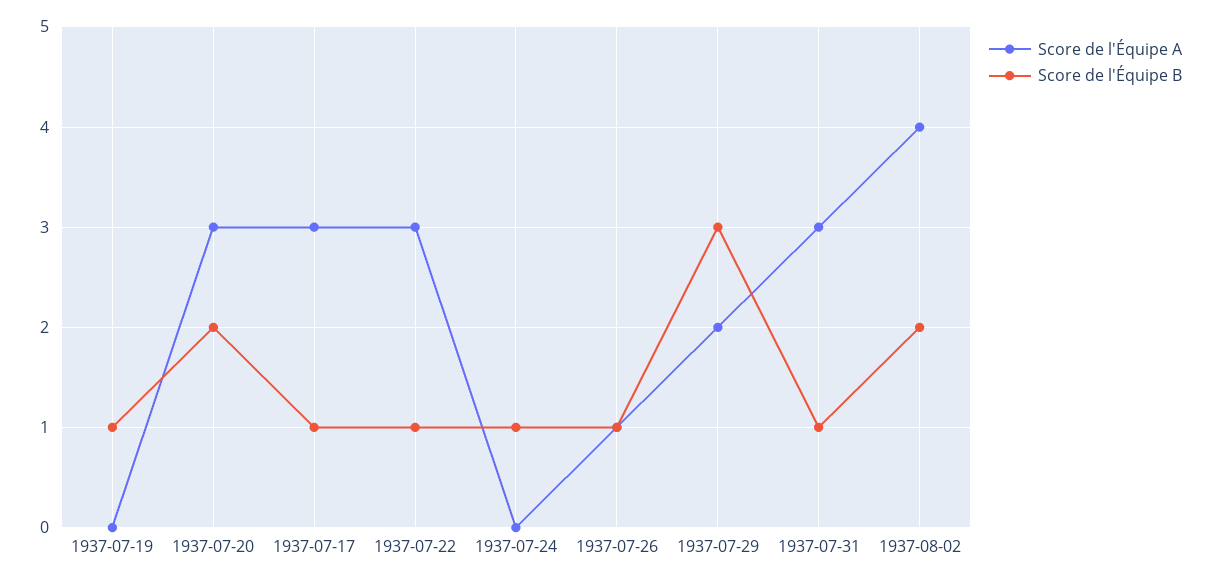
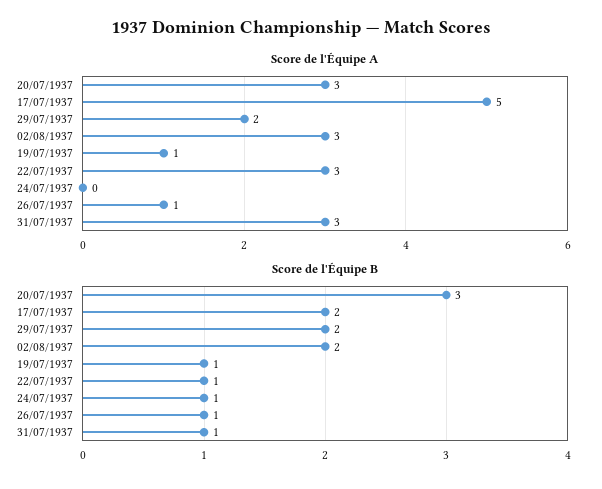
Score de l'Équipe A, 1937-07-19: 0 -> 1
Score de l'Équipe B, 1937-07-20: 2 -> 3
Score de l'Équipe A, 1937-07-17: 3 -> 5
Score de l'Équipe B, 1937-07-17: 1 -> 2
Score de l'Équipe B, 1937-07-29: 3 -> 2
Score de l'Équipe A, 1937-08-02: 4 -> 3

